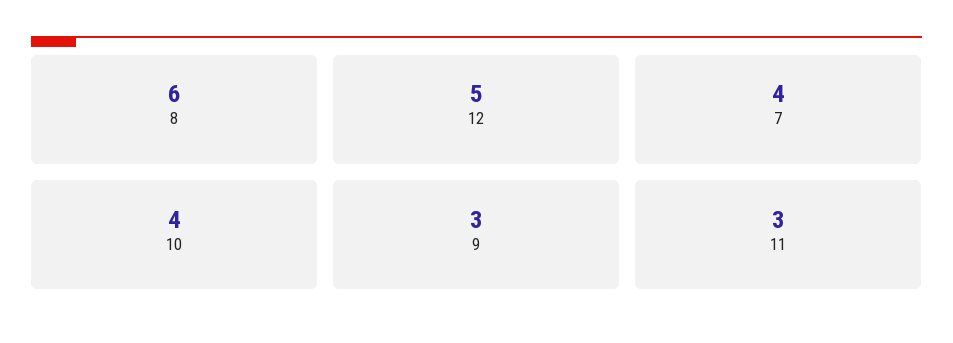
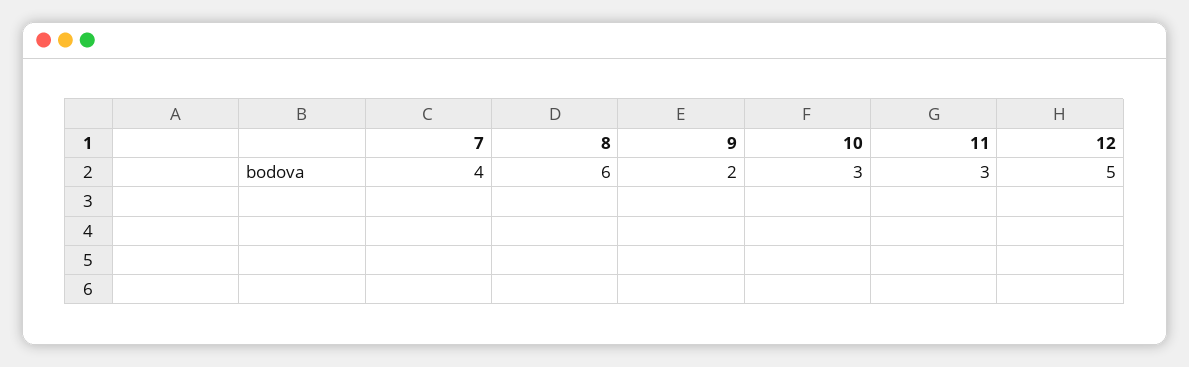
10: 4 -> 3
9: 3 -> 2

